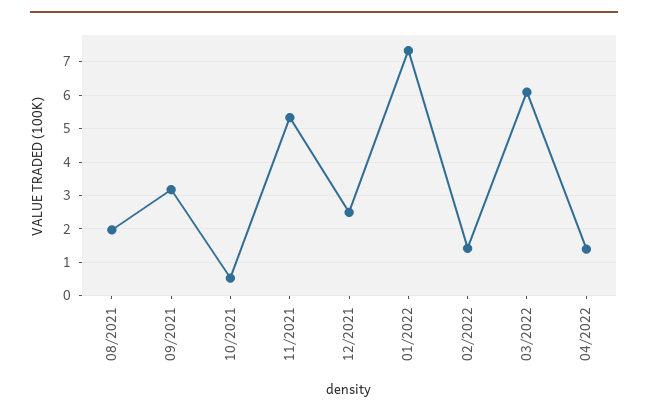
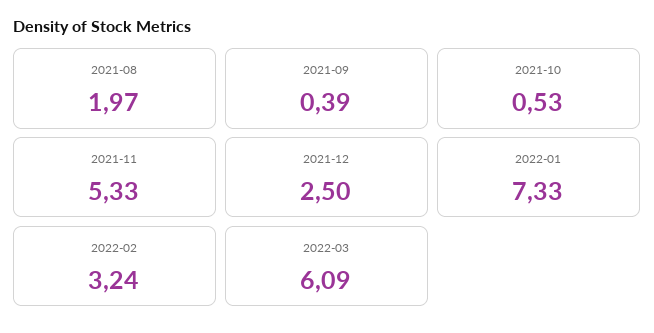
09/2021: 3.2 -> 0.39
02/2022: 1.4 -> 3.24
04/2022: 1.4 -> none

